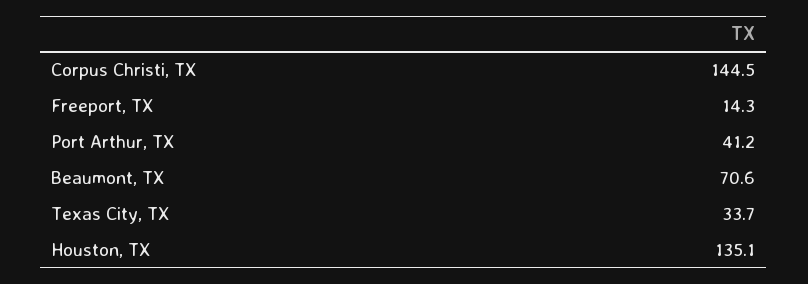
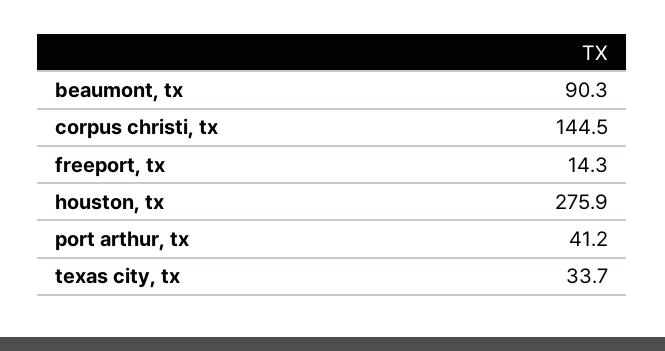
Beaumont, TX: 70.6 -> 90.3
Houston, TX: 135.1 -> 275.9

